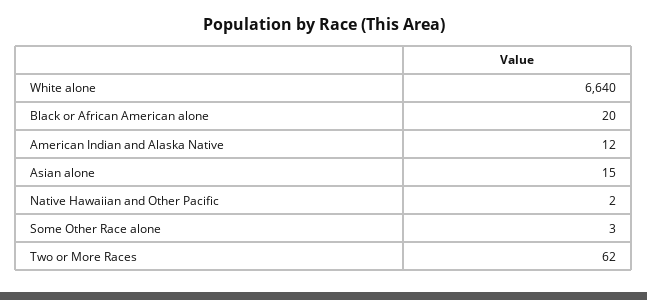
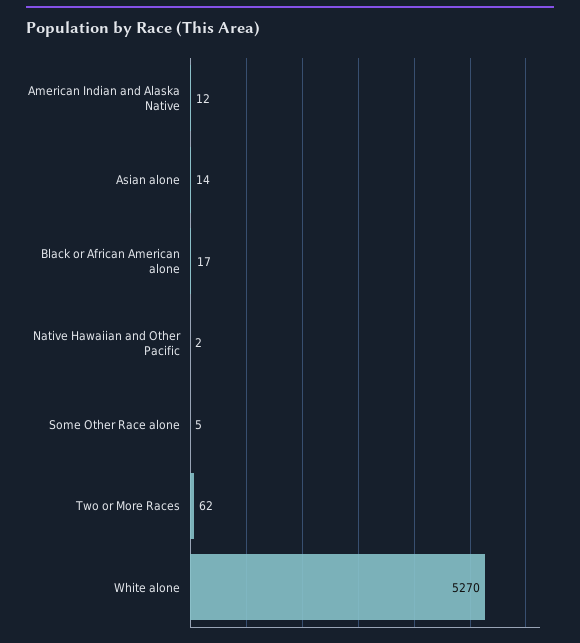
White alone: 6640 -> 5270
Black or African American alone: 20 -> 17
Asian alone: 15 -> 14
Some Other Race alone: 3 -> 5

